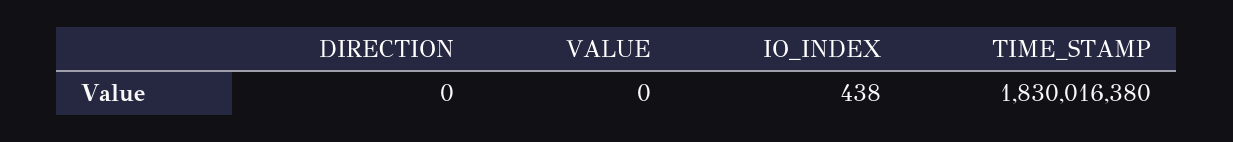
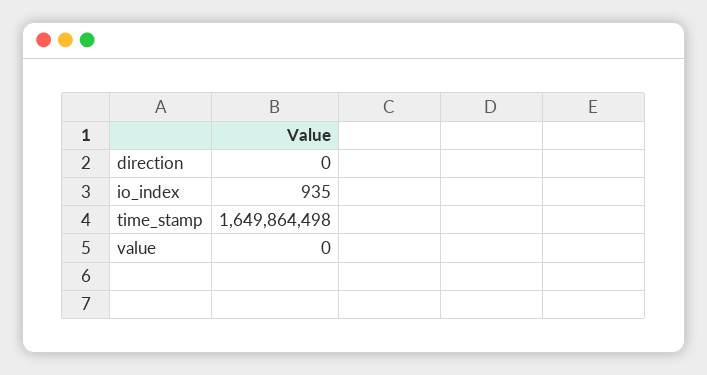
IO_INDEX: 438 -> 935
TIME_STAMP: 1830016380 -> 1649864498

